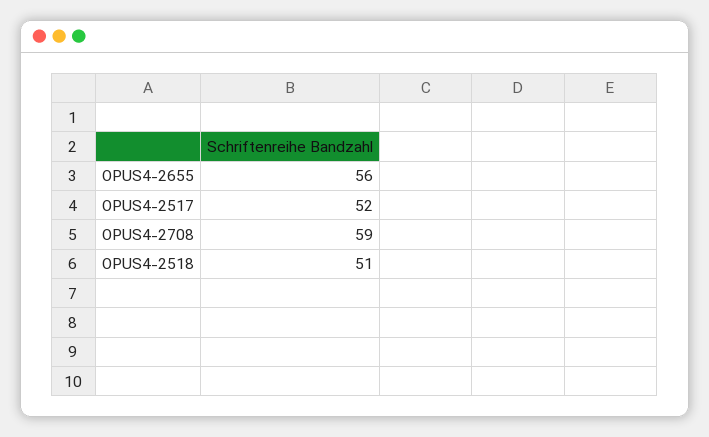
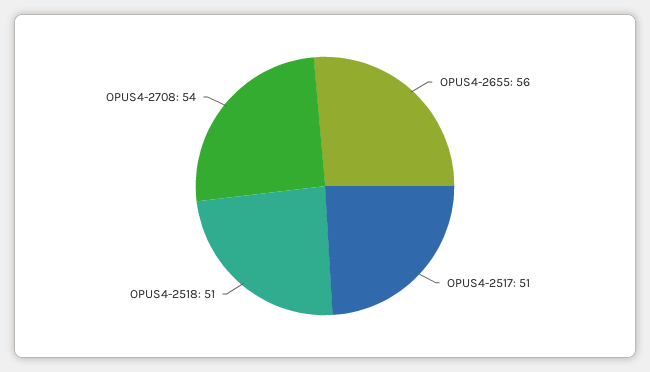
OPUS4-2517: 52 -> 51
OPUS4-2708: 59 -> 54

